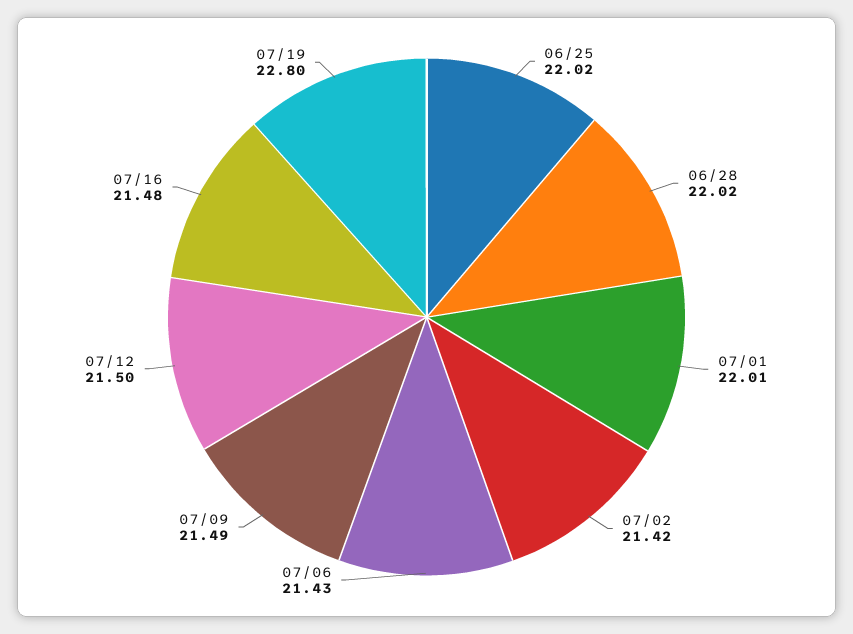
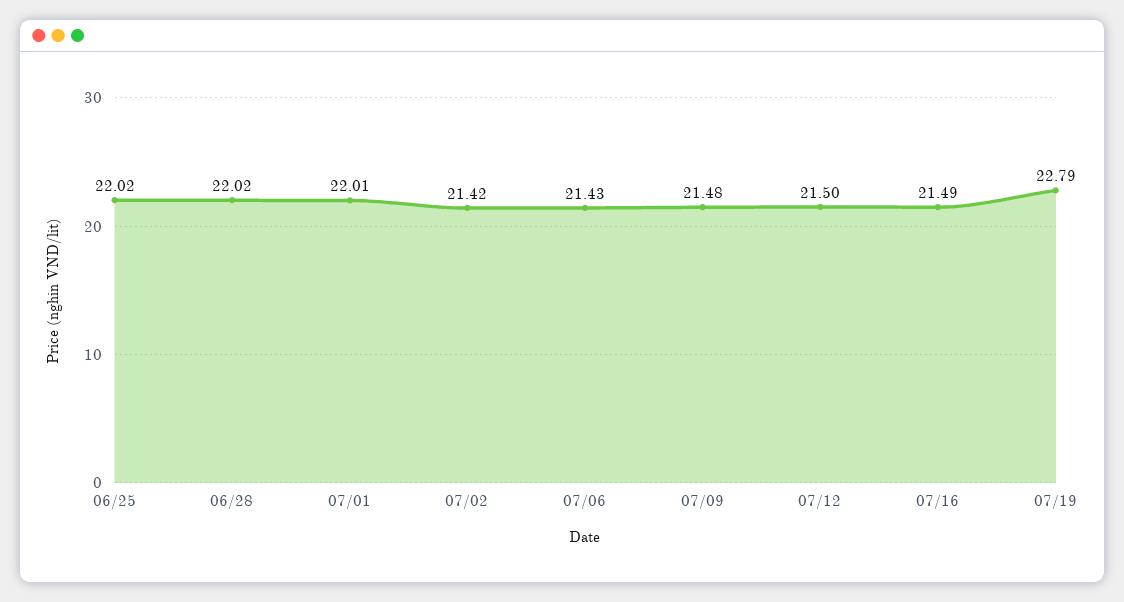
07/09: 21.49 -> 21.48
07/16: 21.48 -> 21.49
07/19: 22.8 -> 22.79

